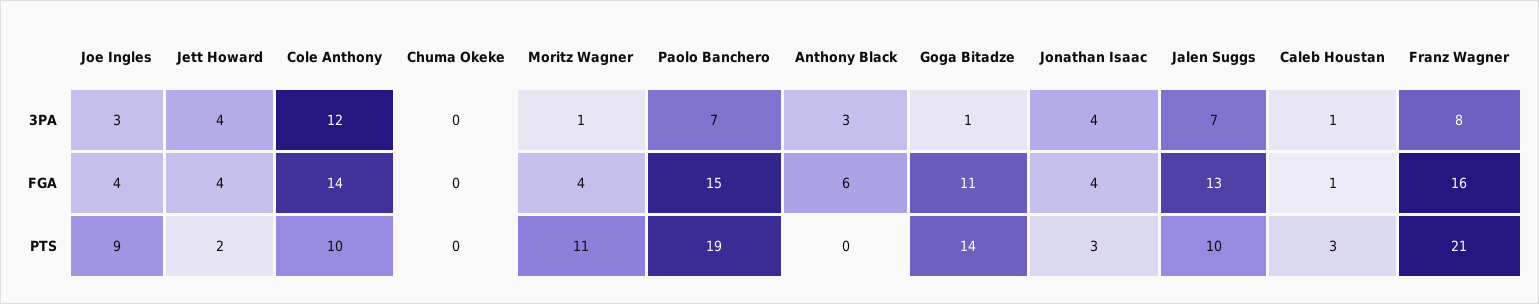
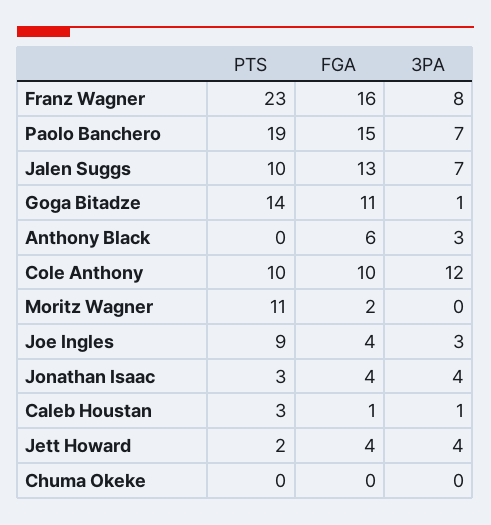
Moritz Wagner, 3PA: 1 -> 0
Cole Anthony, FGA: 14 -> 10
Moritz Wagner, FGA: 4 -> 2
Franz Wagner, PTS: 21 -> 23

